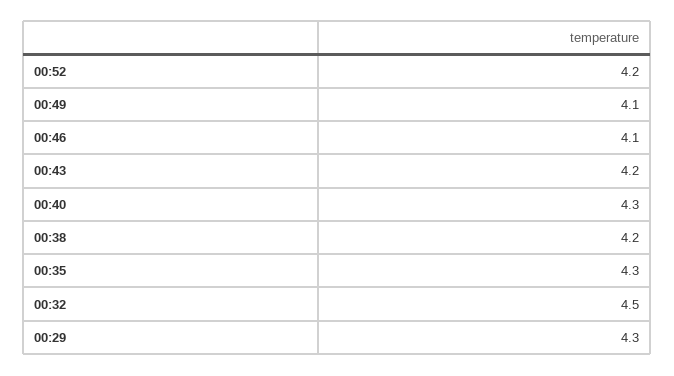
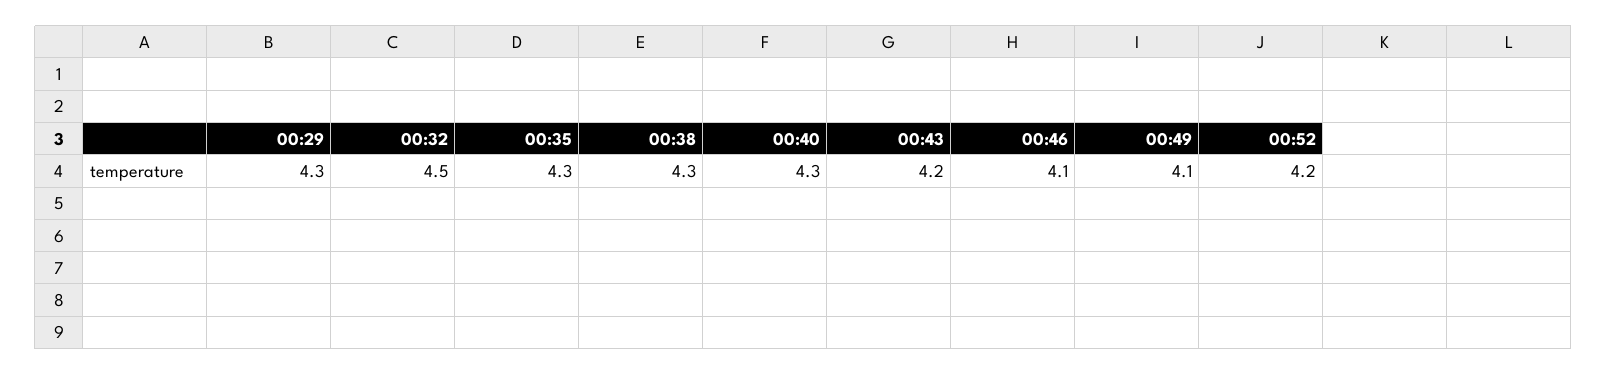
00:38: 4.2 -> 4.3

